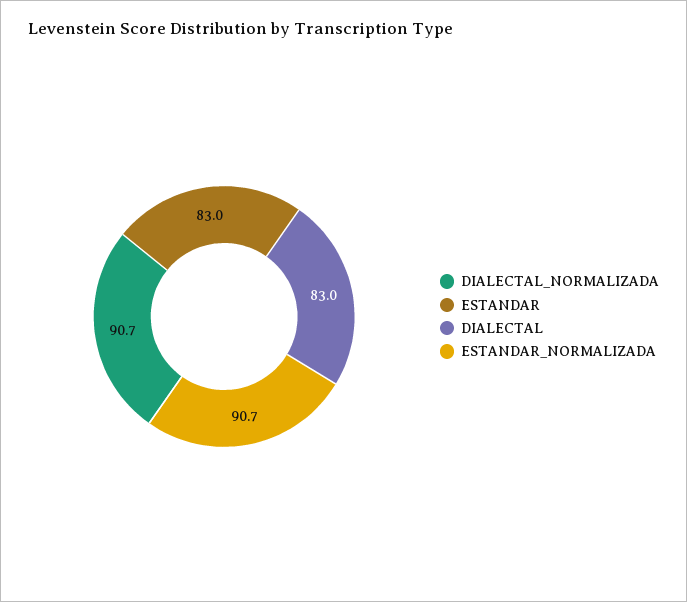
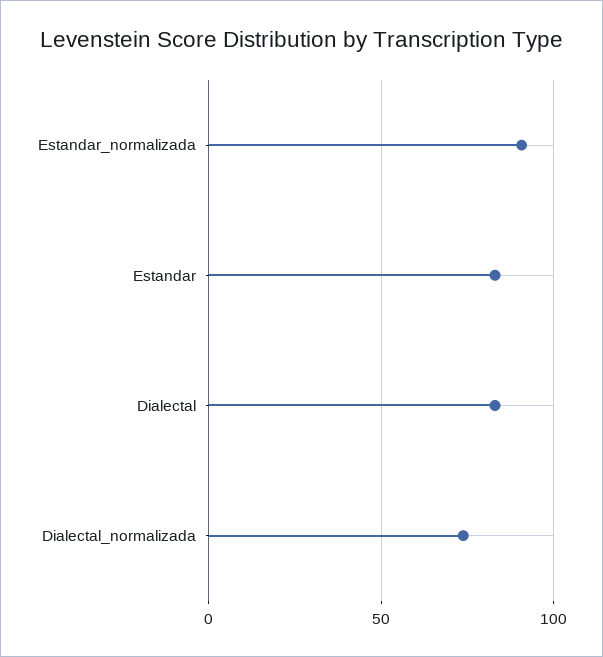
DIALECTAL_NORMALIZADA: 90.7 -> 75

